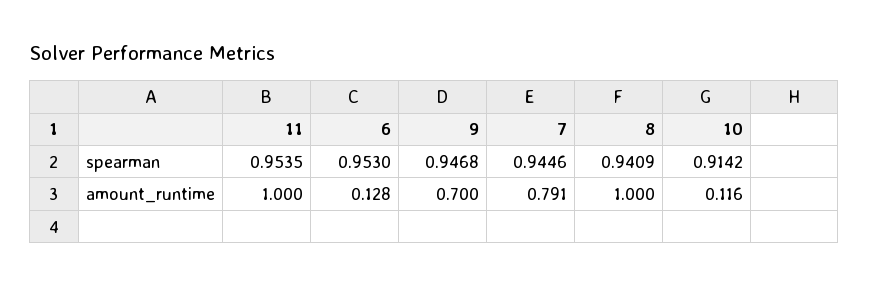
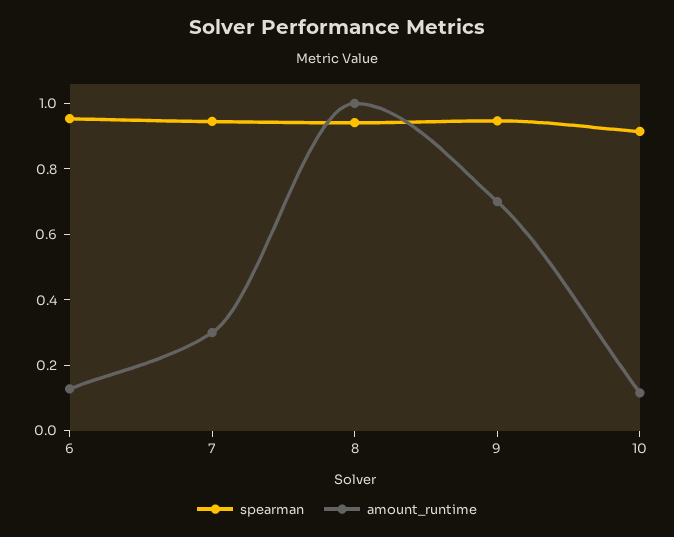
spearman, 11: 0.9535 -> none
amount_runtime, 11: 1 -> none
amount_runtime, 7: 0.791 -> 0.3

